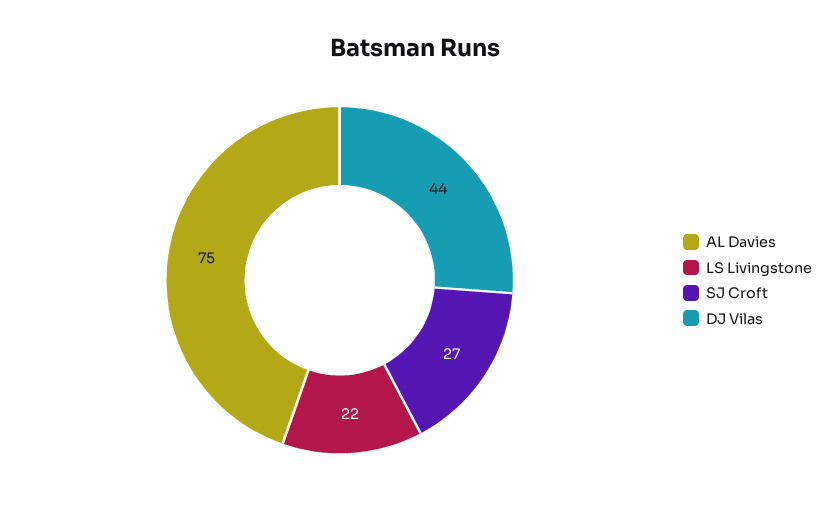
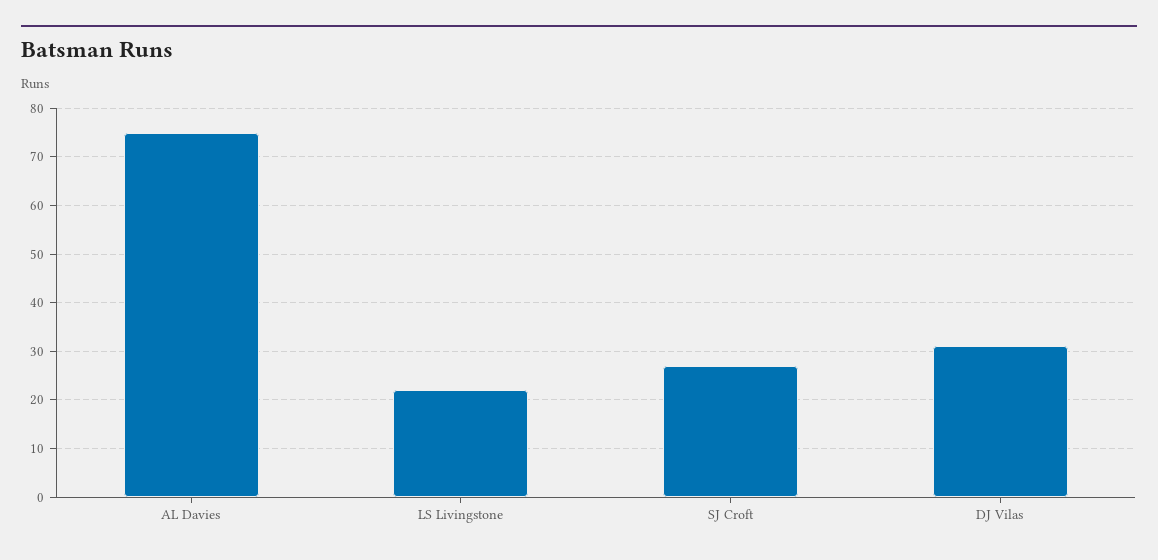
DJ Vilas: 44 -> 30

